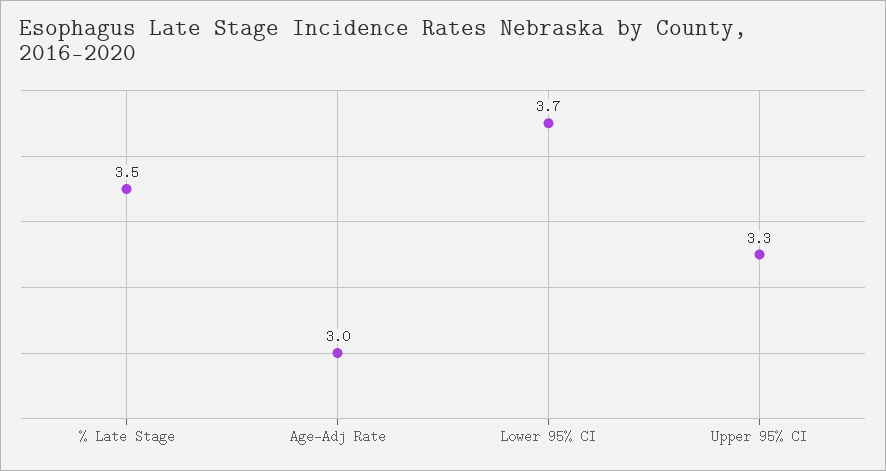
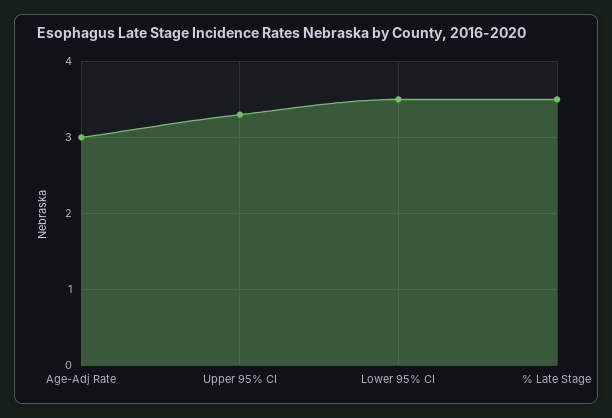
Lower 95% CI: 3.7 -> 3.5

